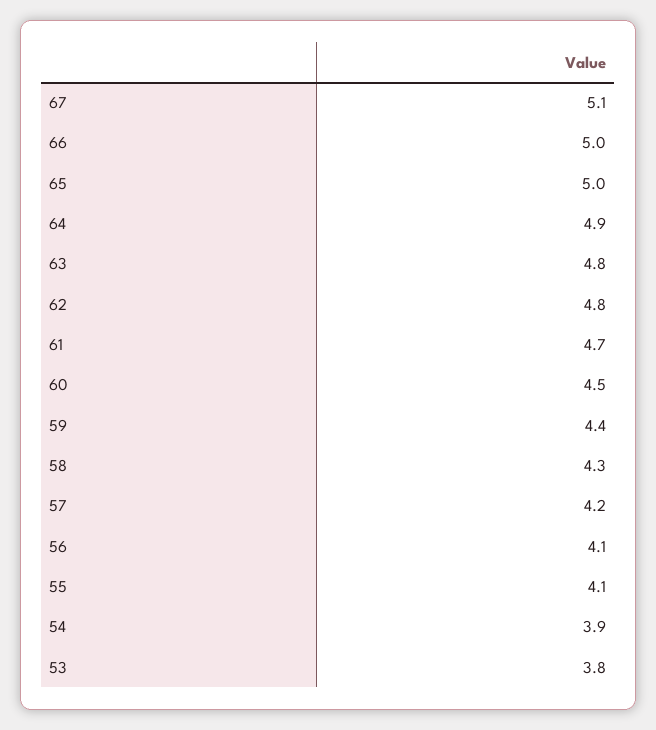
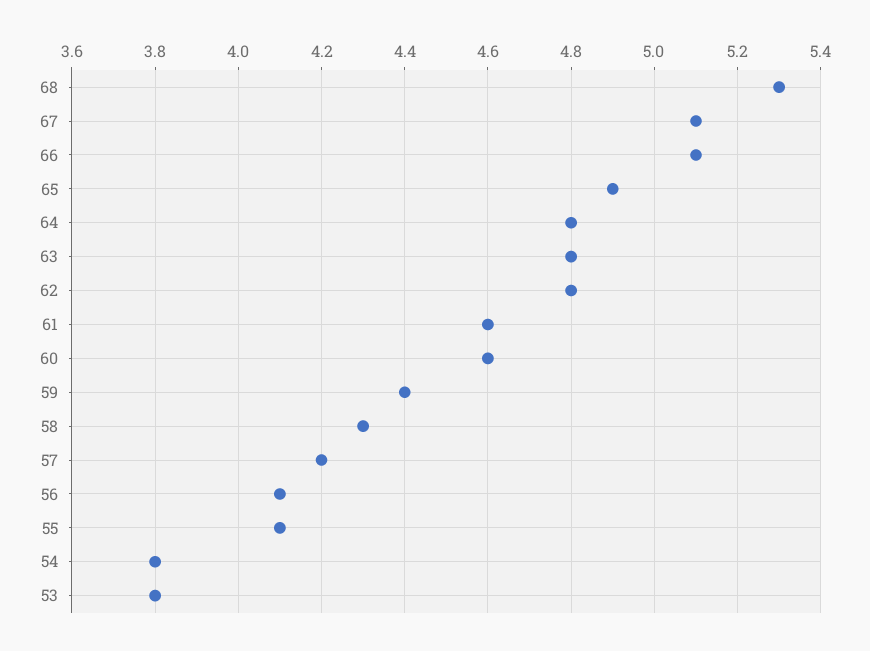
66: 5 -> 5.1
65: 5 -> 4.9
64: 4.9 -> 4.8
61: 4.7 -> 4.6
60: 4.5 -> 4.6
54: 3.9 -> 3.8
68: none -> 5.3

